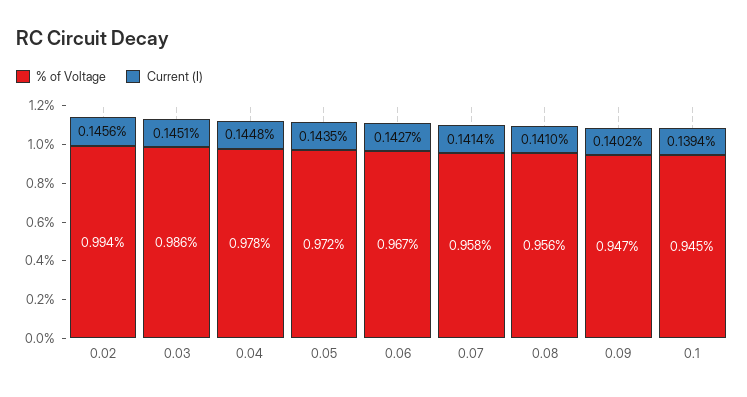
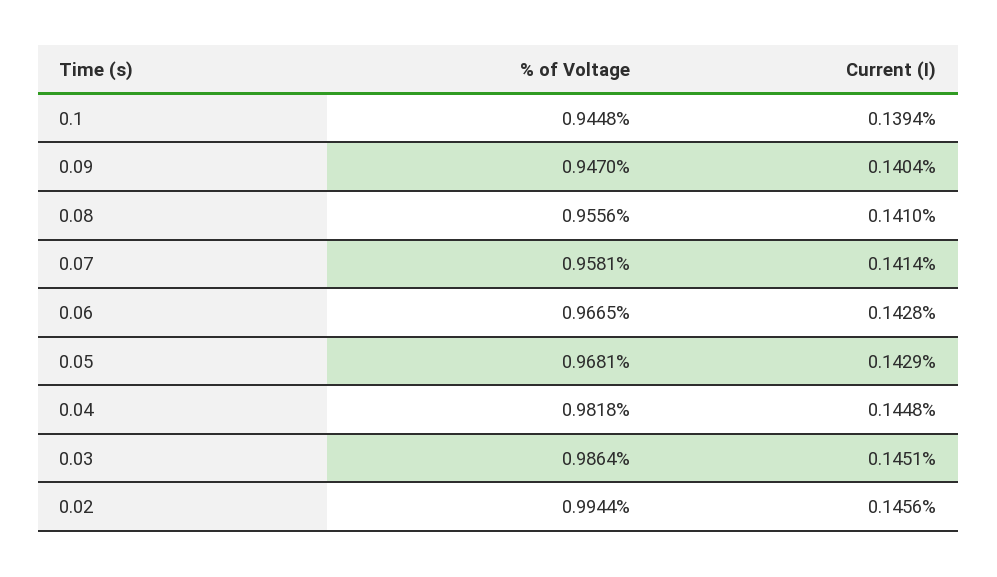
% of Voltage, 0.04: 0.978 -> 0.9818
% of Voltage, 0.05: 0.972 -> 0.9681
Current (I), 0.05: 0.1435 -> 0.1429
Current (I), 0.06: 0.1427 -> 0.1428
Current (I), 0.09: 0.1402 -> 0.1404

